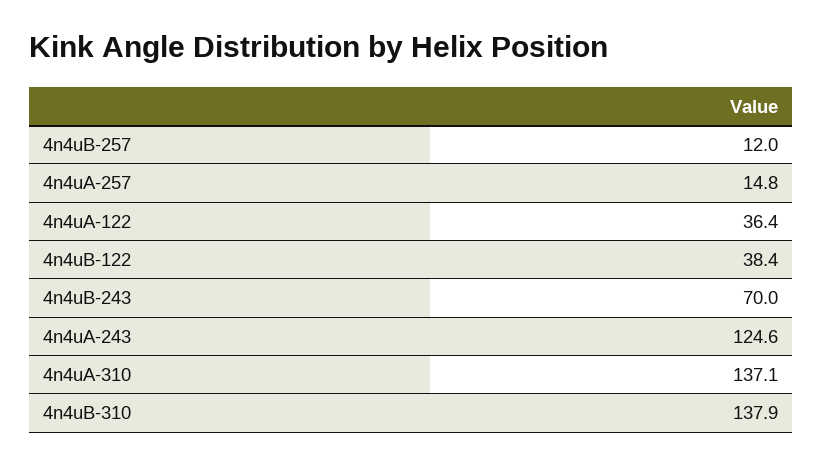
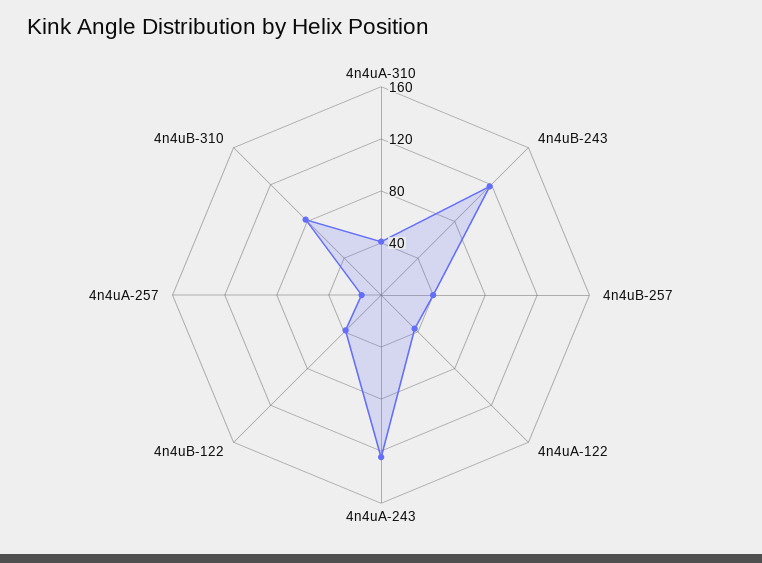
4n4uB-257: 12 -> 40
4n4uB-243: 70 -> 120
4n4uA-310: 137.1 -> 40
4n4uB-310: 137.9 -> 80

